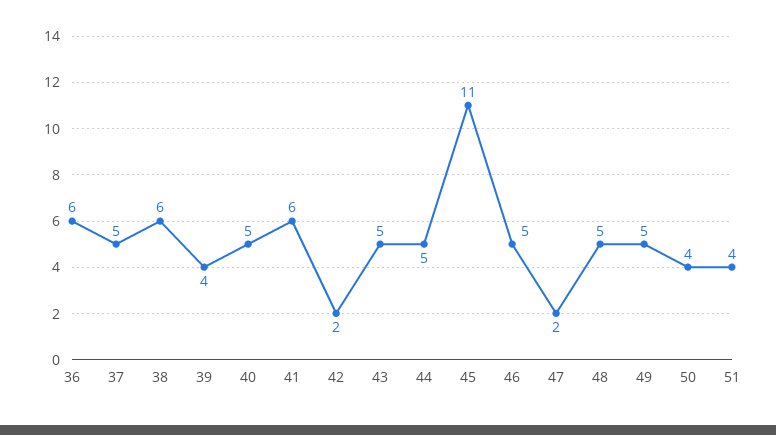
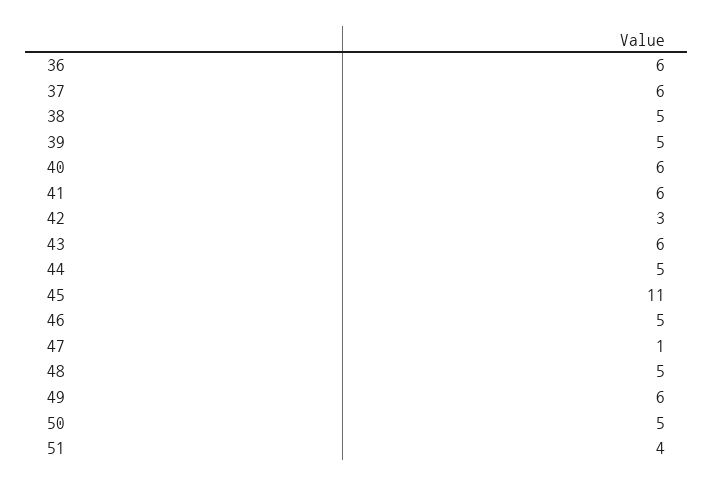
37: 5 -> 6
38: 6 -> 5
39: 4 -> 5
40: 5 -> 6
42: 2 -> 3
43: 5 -> 6
47: 2 -> 1
49: 5 -> 6
50: 4 -> 5

